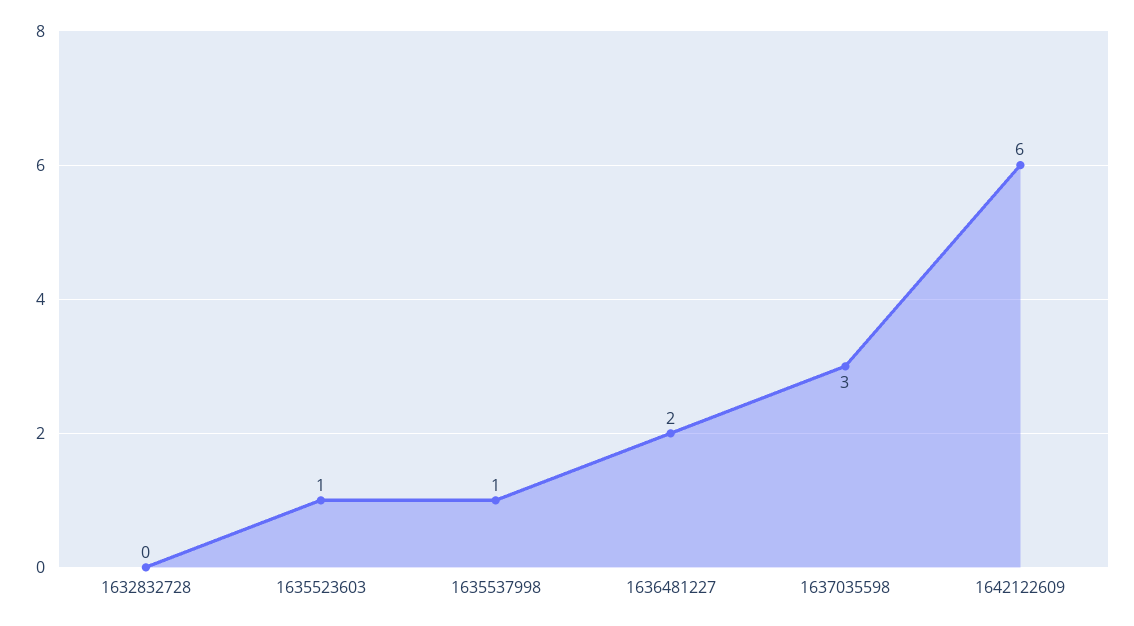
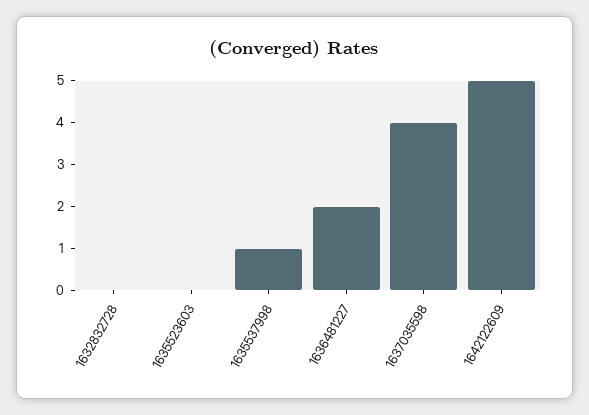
1635523603: 1 -> 0
1637035598: 3 -> 4
1642122609: 6 -> 5

